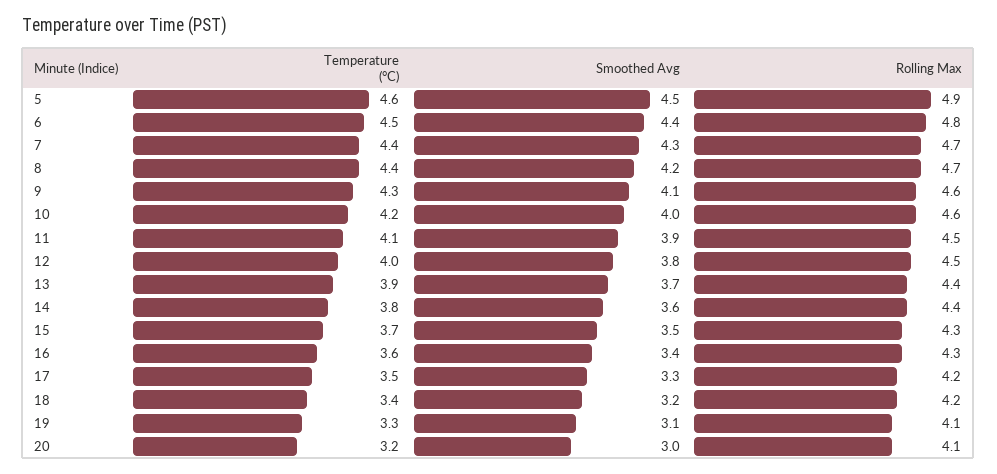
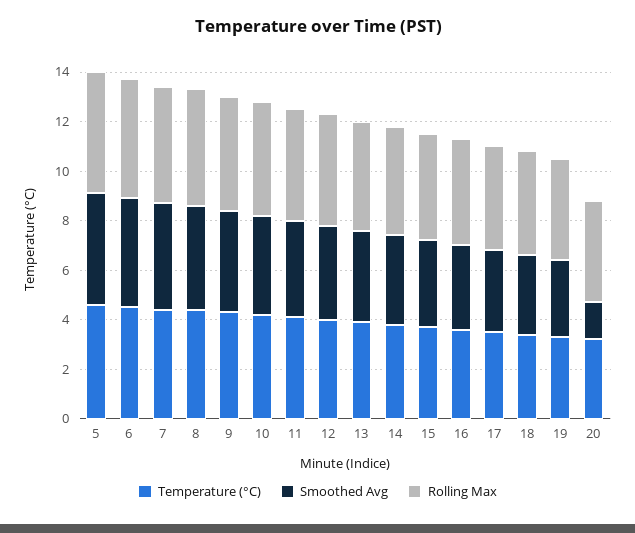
Smoothed Avg, 20: 3 -> 1.5

